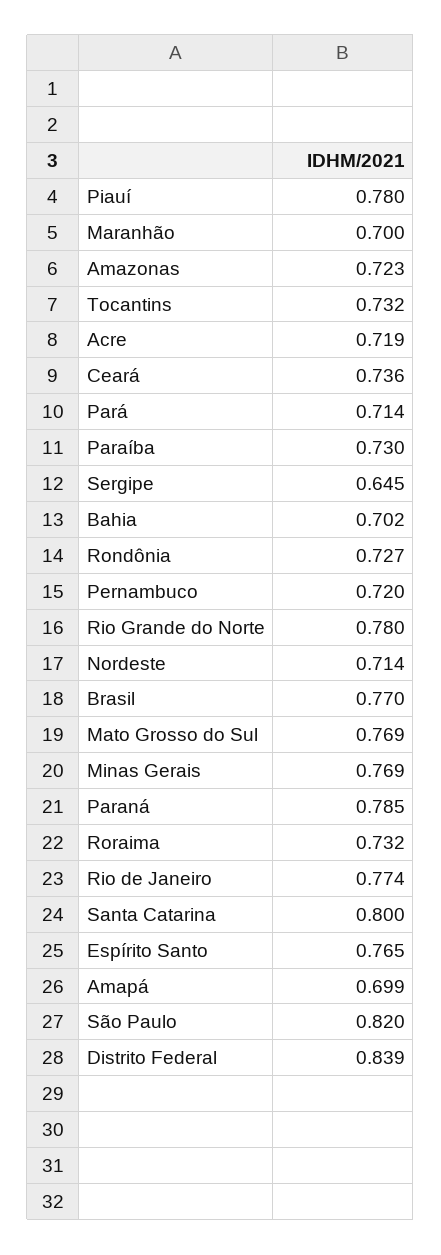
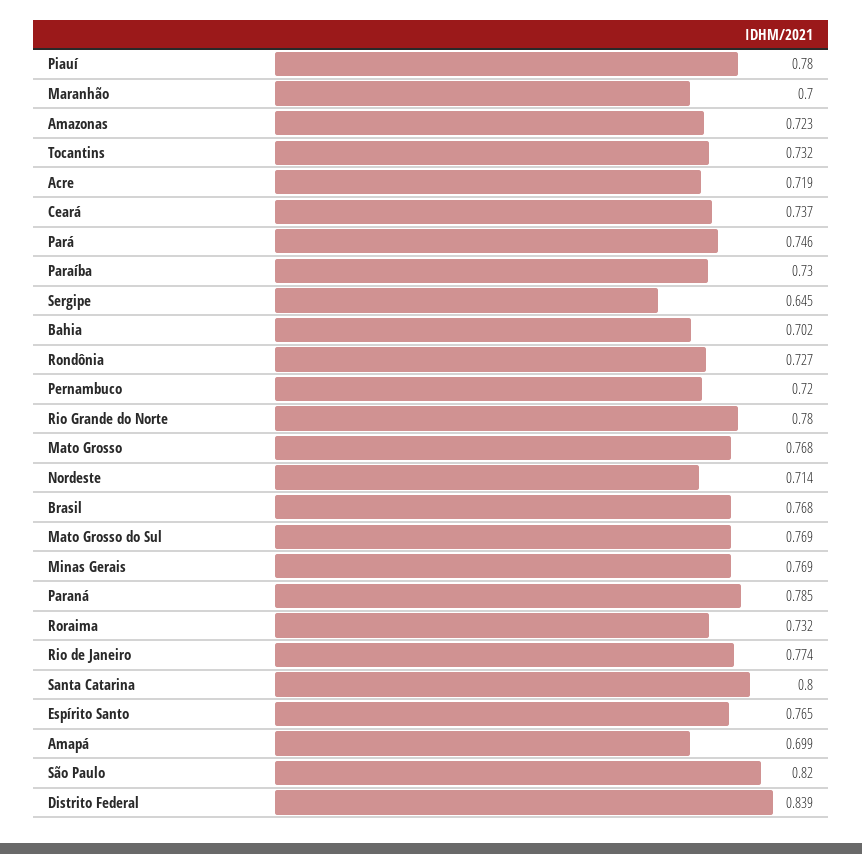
Ceará: 0.736 -> 0.737
Pará: 0.714 -> 0.746
Brasil: 0.77 -> 0.768
Mato Grosso: none -> 0.768

